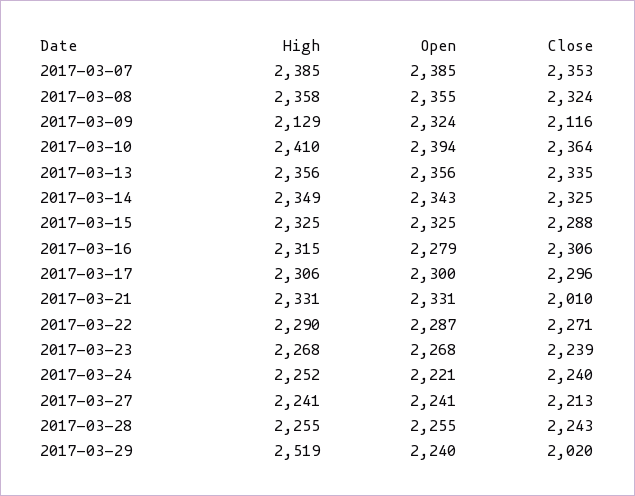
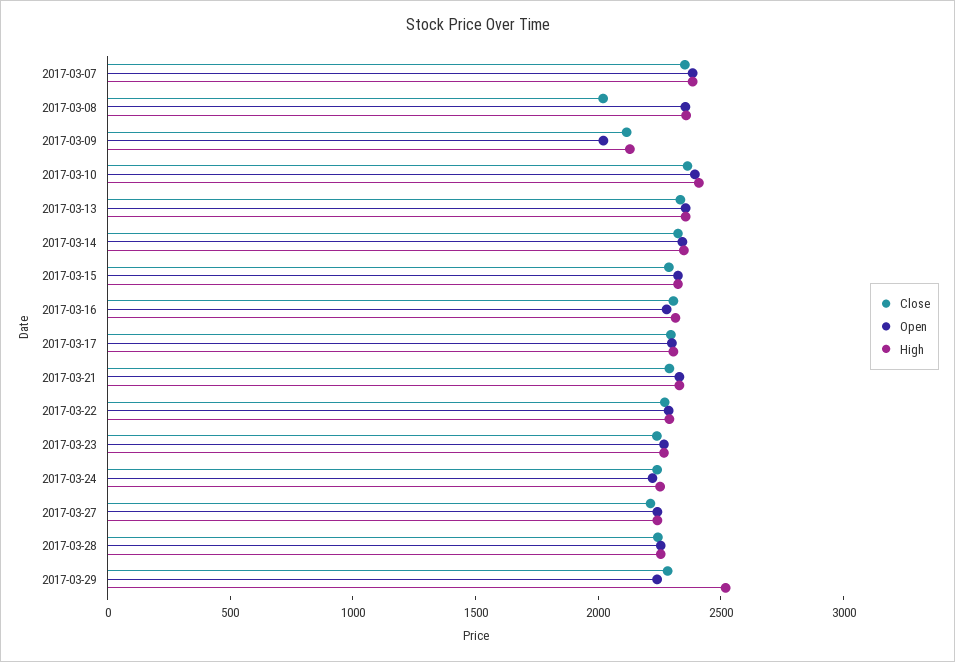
Close, 2017-03-08: 2324 -> 2000
Open, 2017-03-09: 2324 -> 2000
Close, 2017-03-21: 2010 -> 2300
Close, 2017-03-29: 2020 -> 2300

